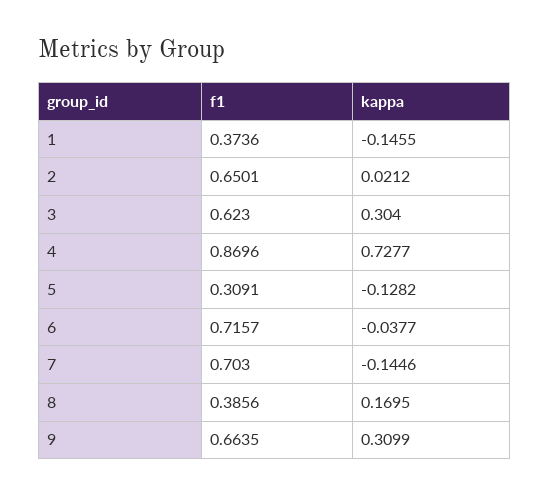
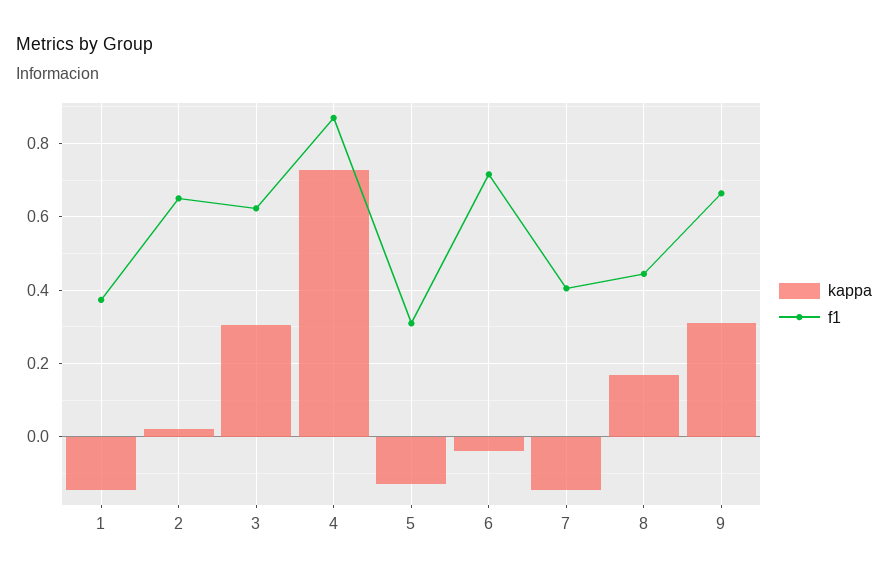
f1, 7: 0.703 -> 0.4
f1, 8: 0.3856 -> 0.44

